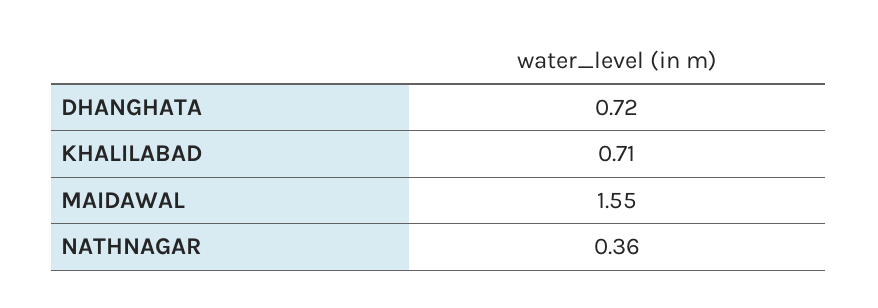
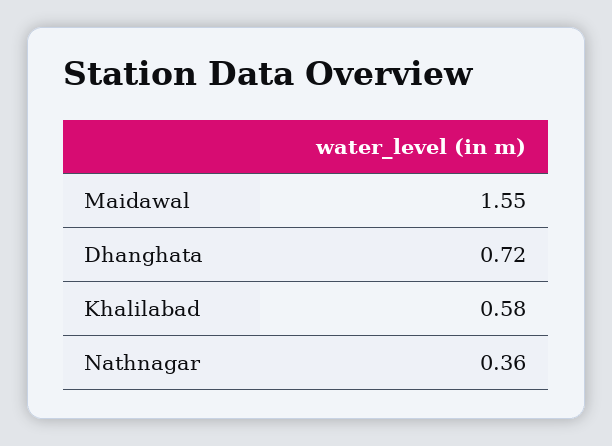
KHALILABAD: 0.71 -> 0.58

